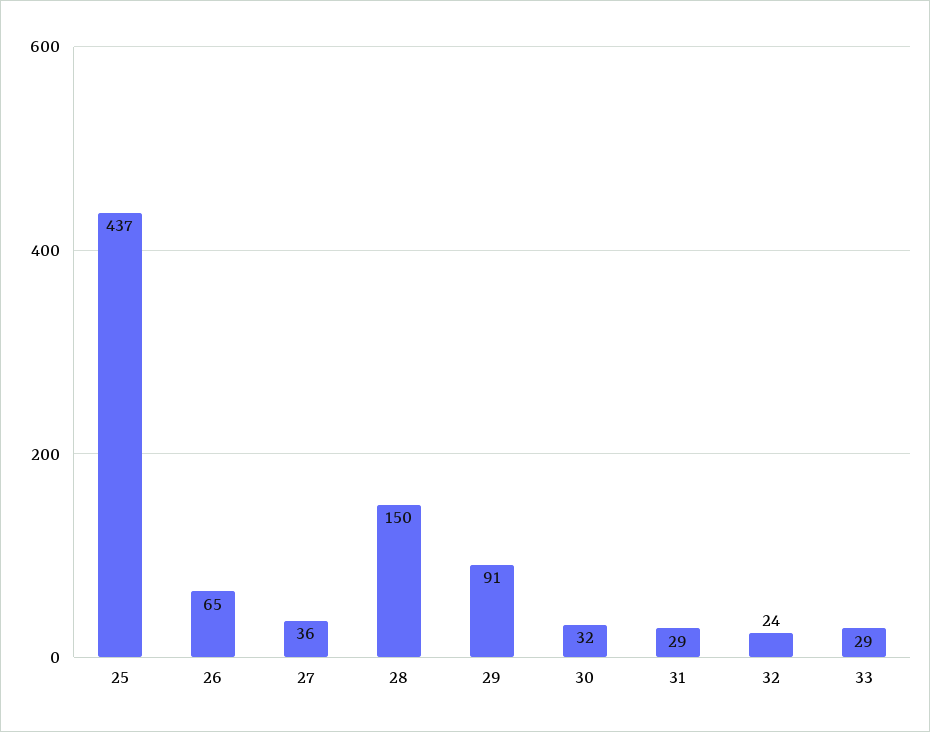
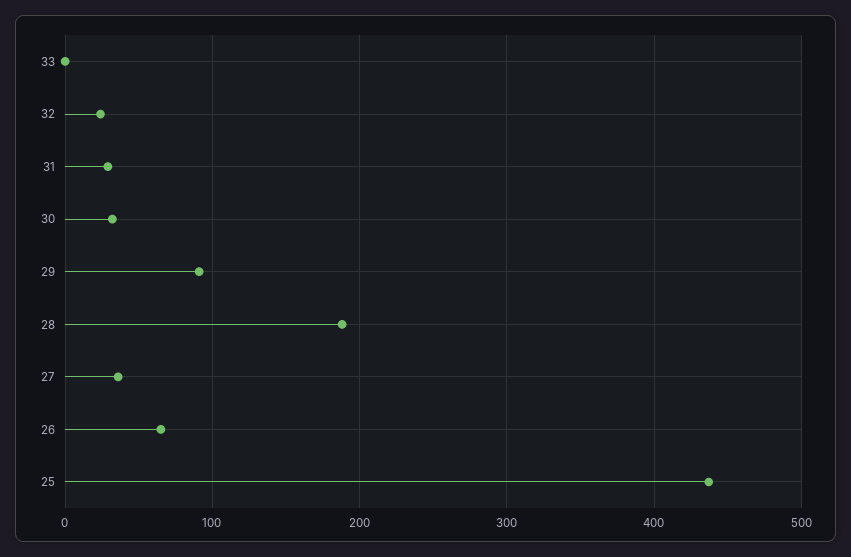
28: 150 -> 190
33: 29 -> 0

